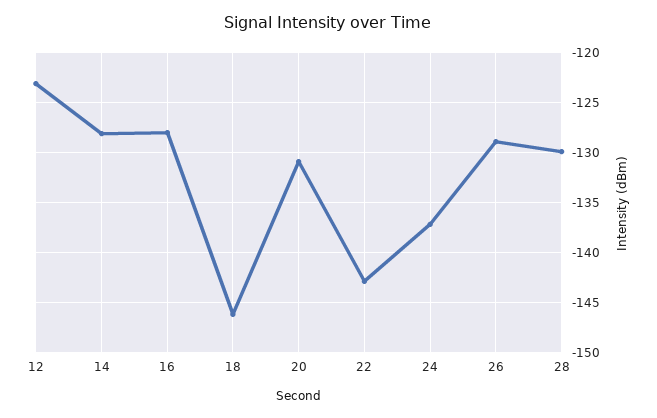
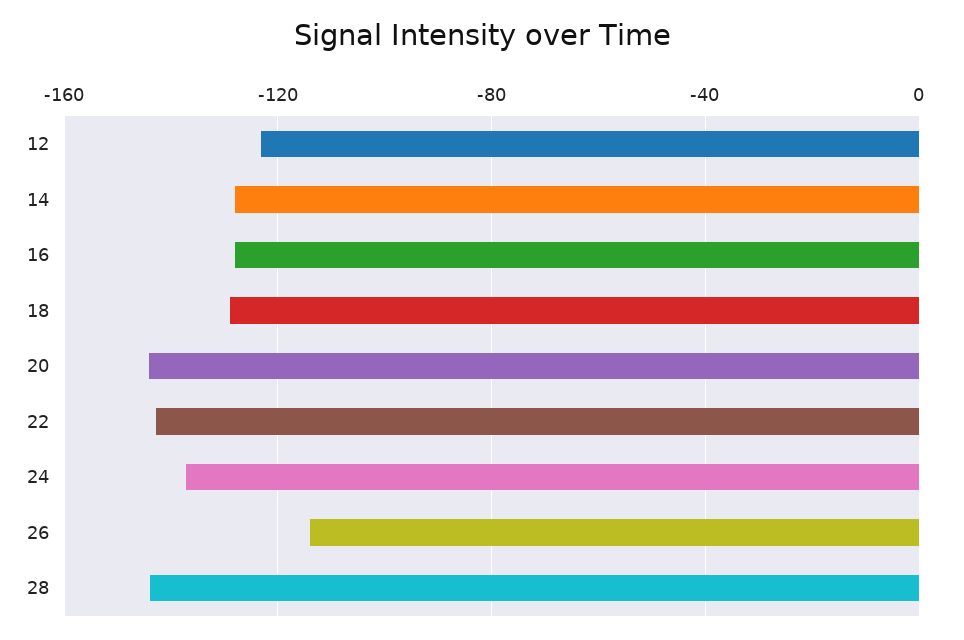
18: -146 -> -130
20: -131 -> -145
26: -129 -> -115
28: -130 -> -145

